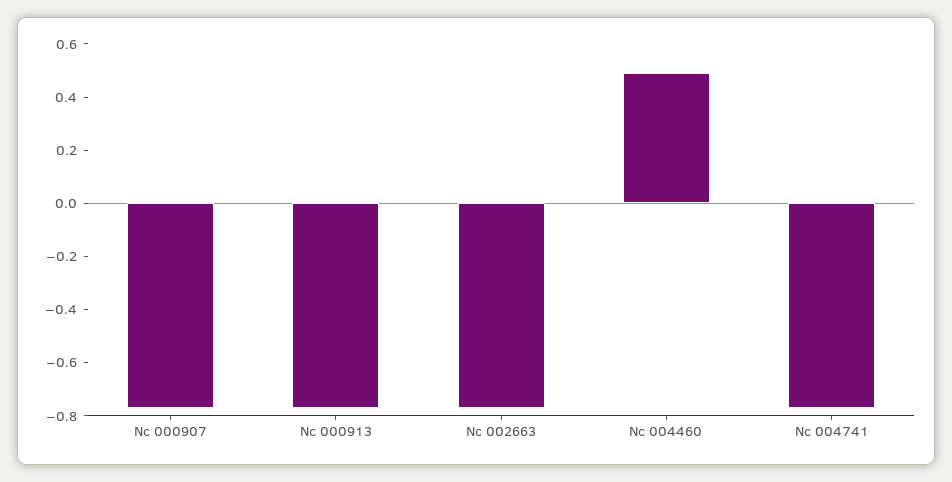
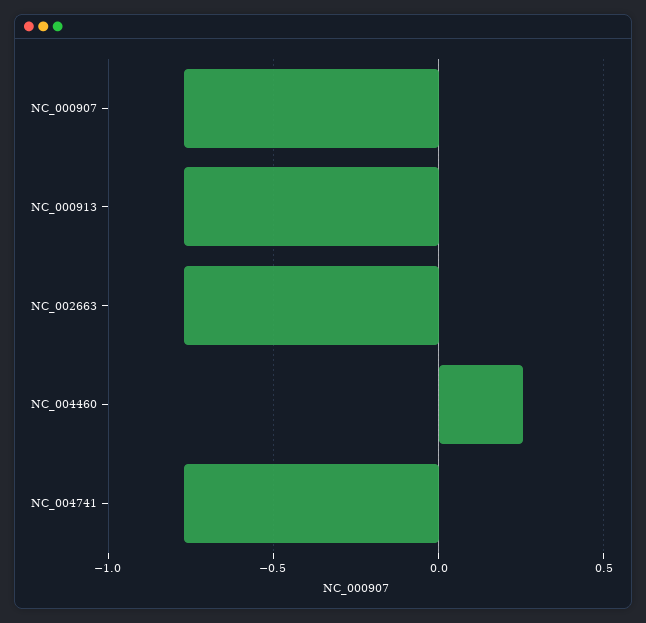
Nc 004460: 0.5 -> 0.25

